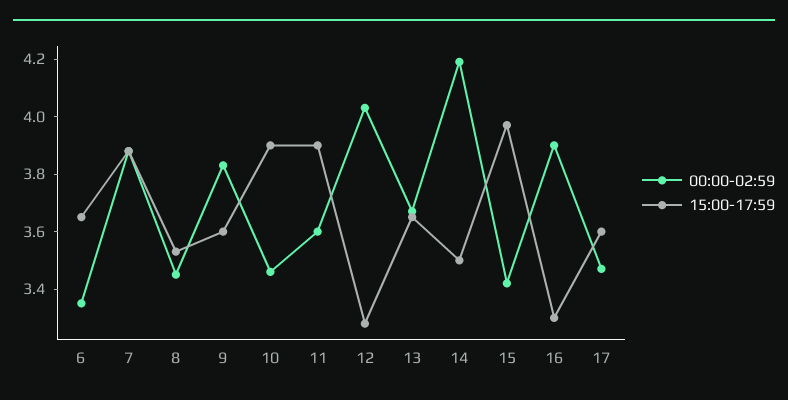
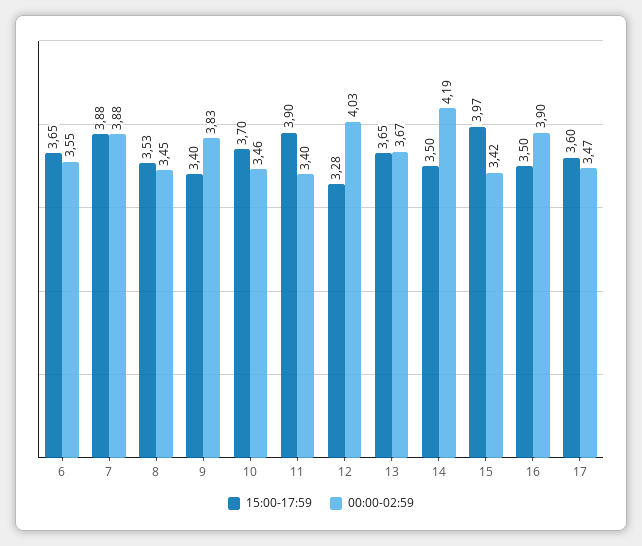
00:00-02:59, 6: 3.35 -> 3.55
15:00-17:59, 9: 3.6 -> 3.4
15:00-17:59, 10: 3.9 -> 3.7
00:00-02:59, 11: 3.6 -> 3.4
15:00-17:59, 16: 3.3 -> 3.5

